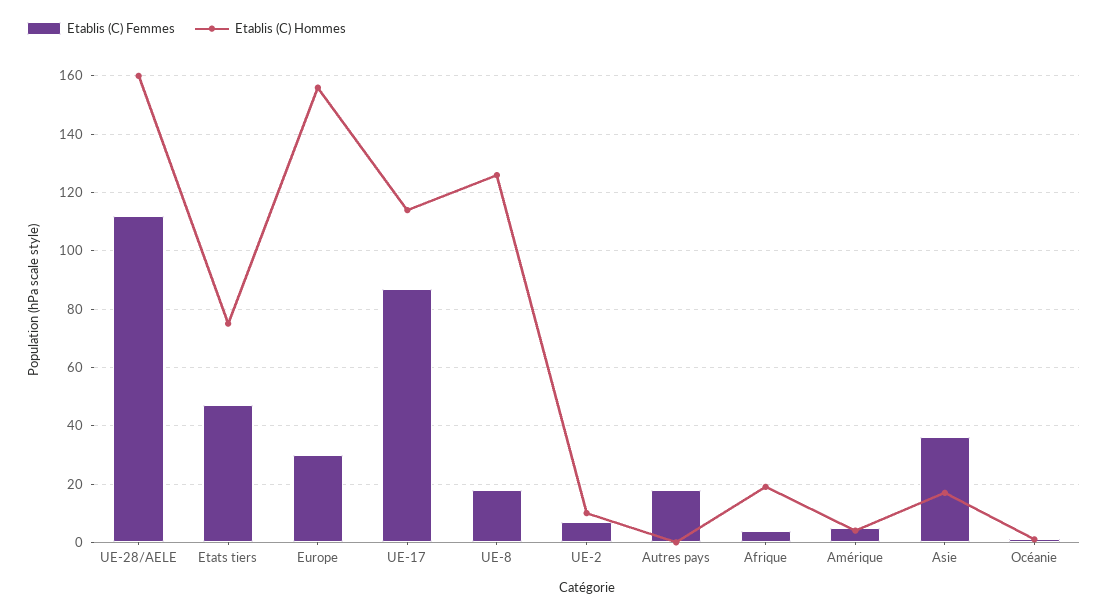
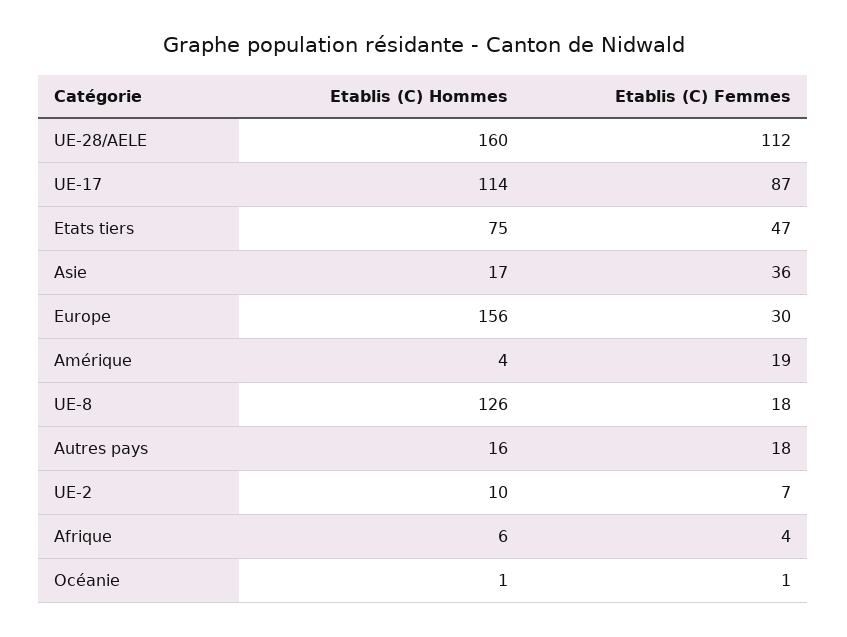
Etablis (C) Hommes, Autres pays: 0 -> 16
Etablis (C) Hommes, Afrique: 20 -> 6
Etablis (C) Femmes, Amérique: 5 -> 19

